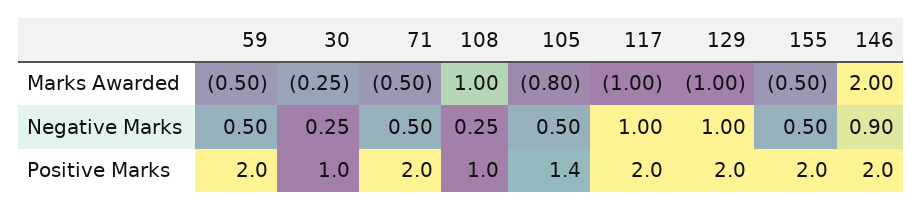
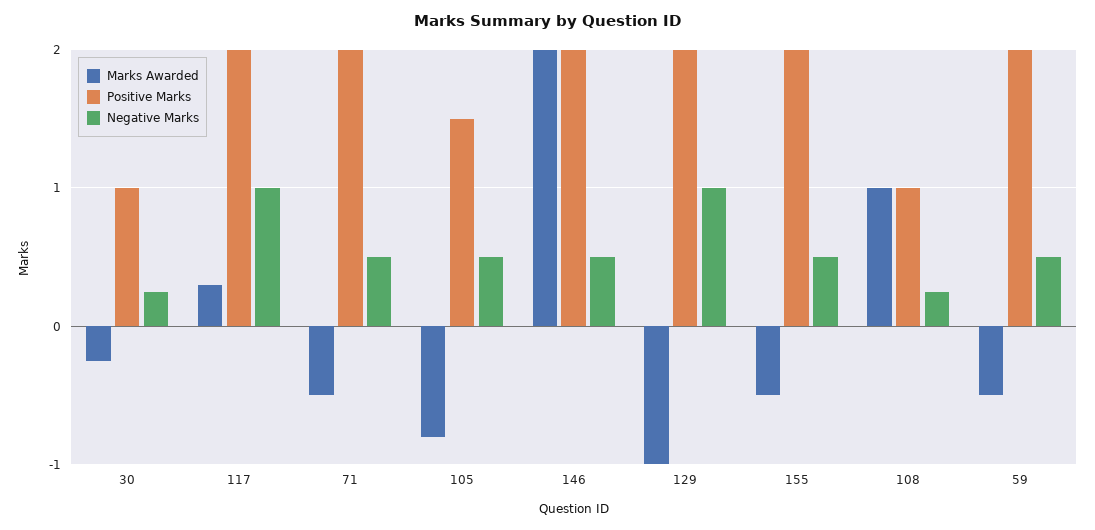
Marks Awarded, 117: -1 -> 0.3
Negative Marks, 146: 0.9 -> 0.5
Positive Marks, 105: 1.4 -> 1.5

